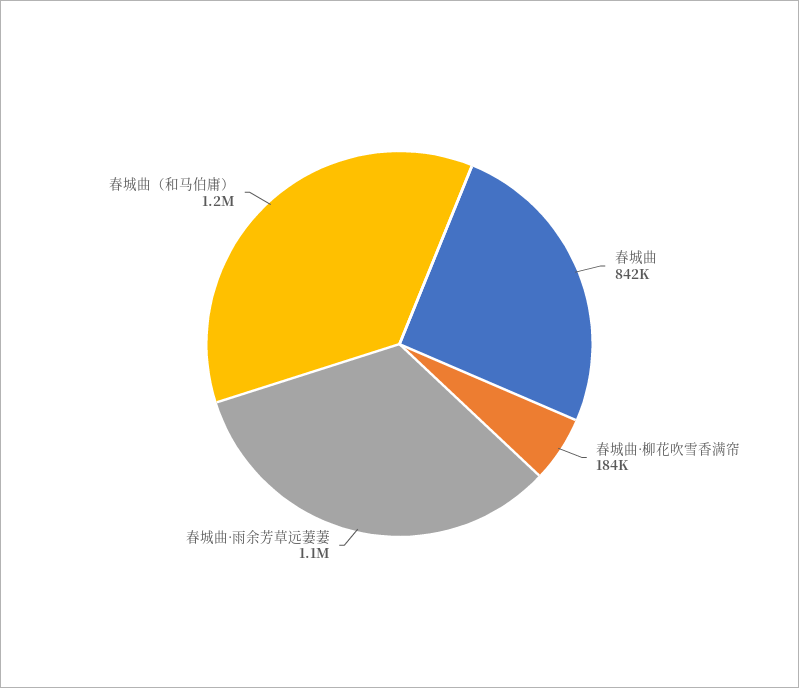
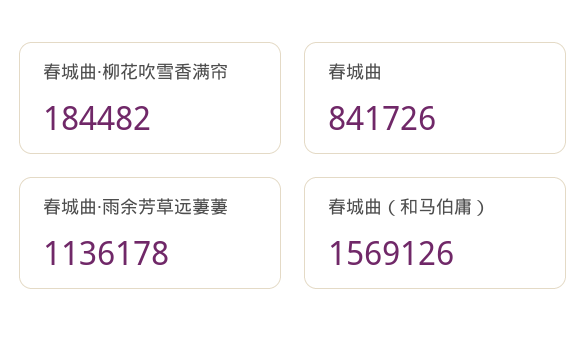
春城曲（和马伯庸）: 1200000 -> 1569126

